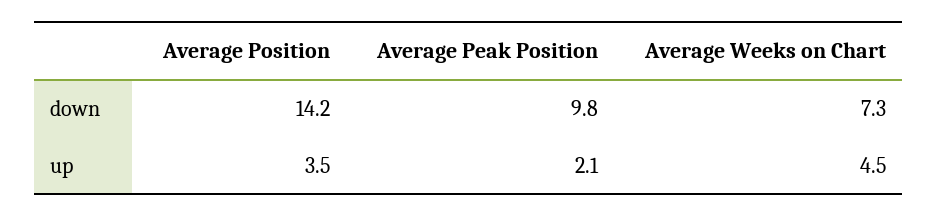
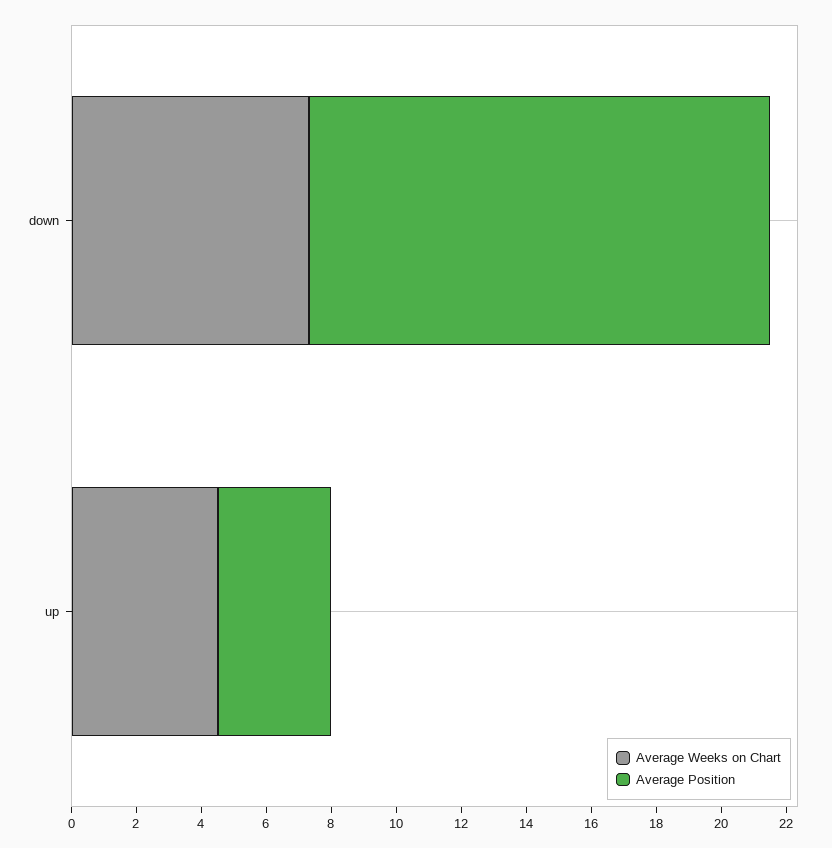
Average Peak Position, down: 9.8 -> none
Average Peak Position, up: 2.1 -> none

